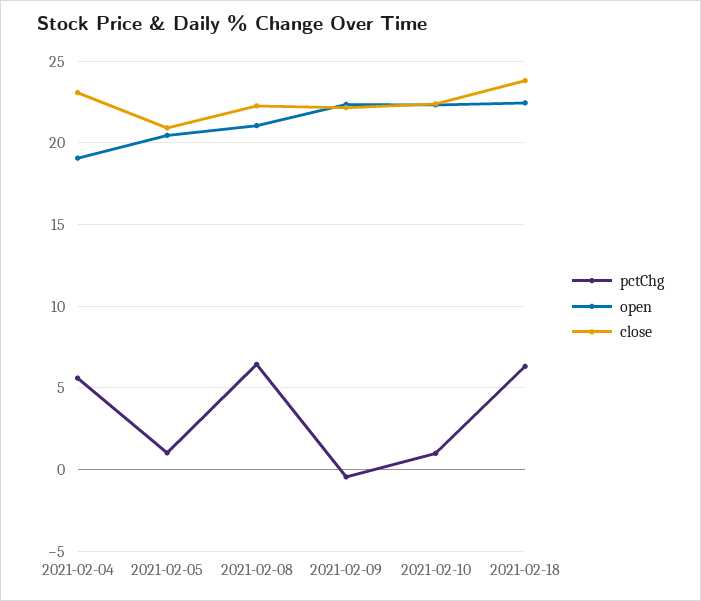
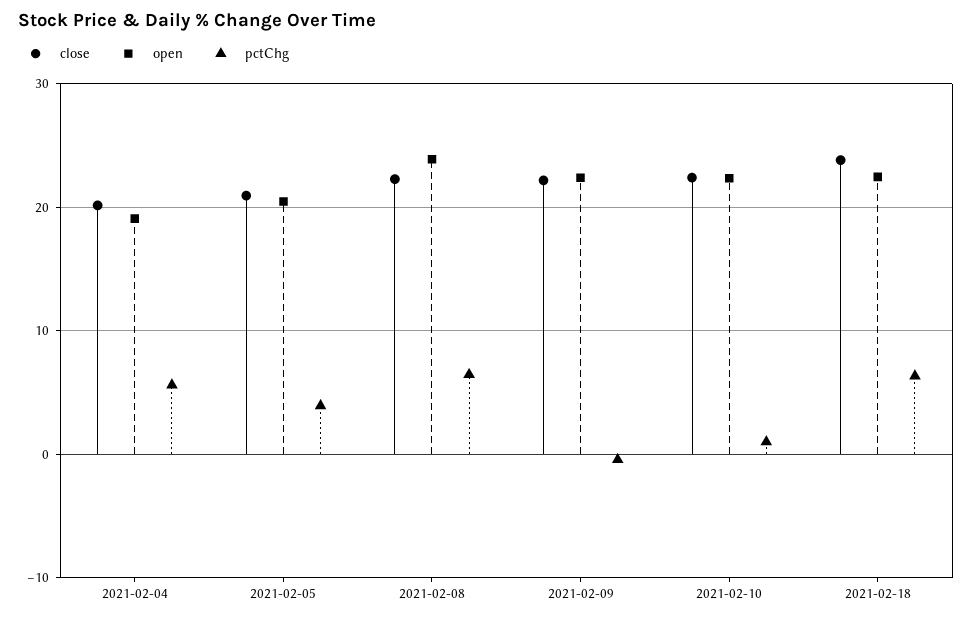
close, 2021-02-04: 23 -> 20
pctChg, 2021-02-05: 1 -> 4
open, 2021-02-08: 21 -> 24

